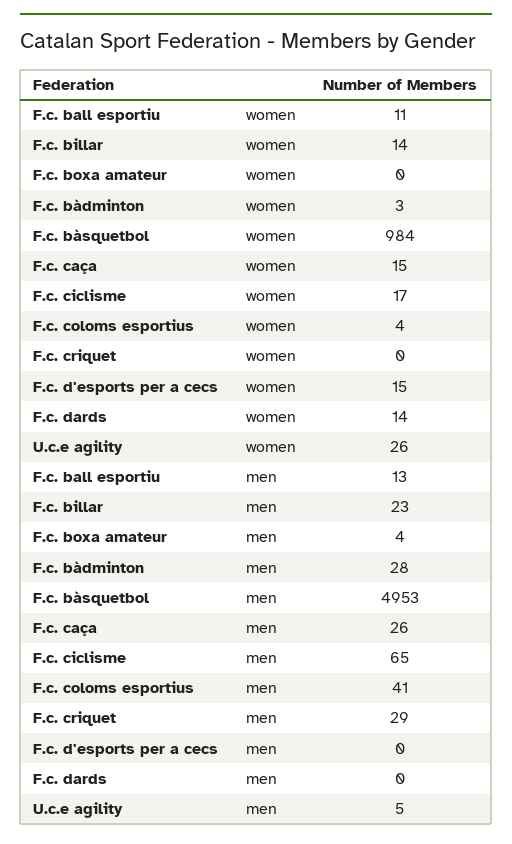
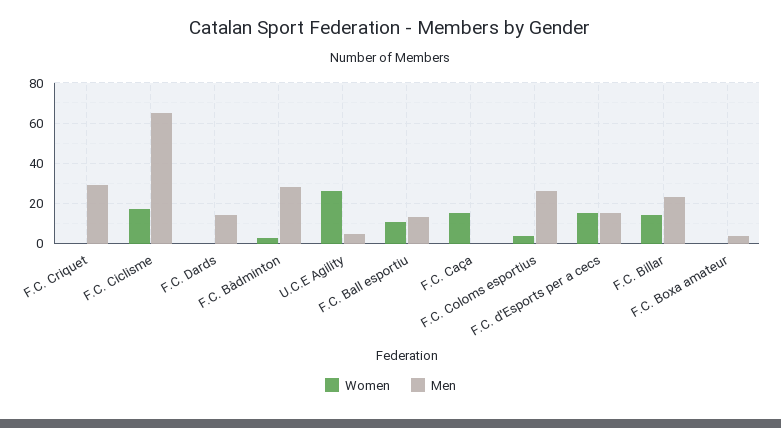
women, F.c. bàsquetbol: 984 -> none
women, F.c. dards: 14 -> 0
men, F.c. bàsquetbol: 4953 -> none
men, F.c. caça: 26 -> 0
men, F.c. coloms esportius: 41 -> 25
men, F.c. d'esports per a cecs: 0 -> 15
men, F.c. dards: 0 -> 15

